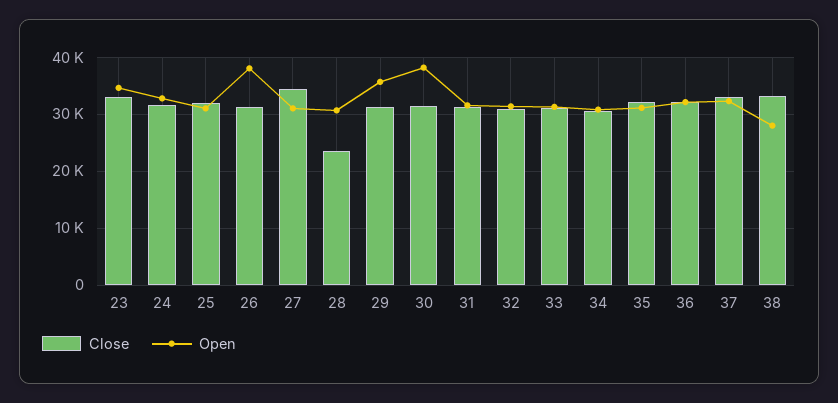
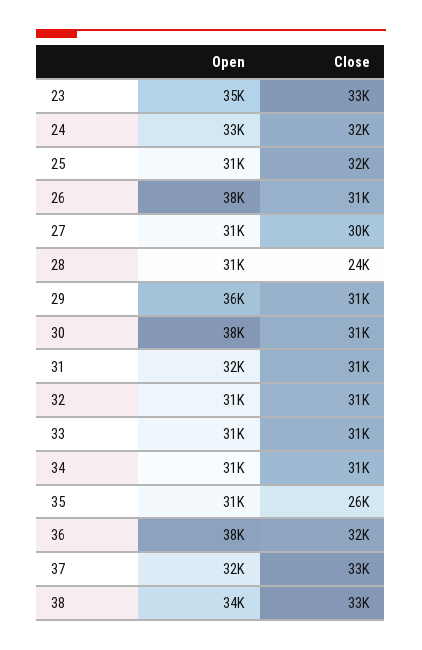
Close, 27: 34000 -> 30000
Close, 35: 32000 -> 26000
Open, 36: 32000 -> 38000
Open, 38: 28000 -> 34000

